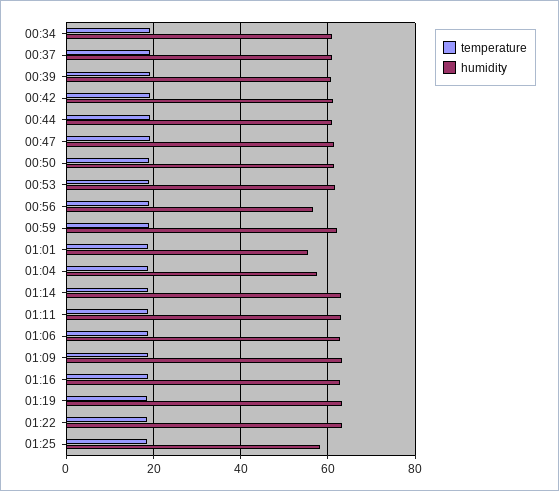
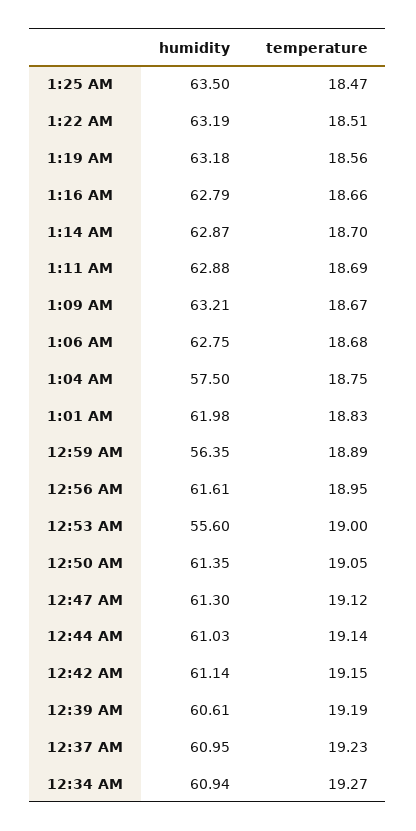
humidity, 00:53: 62 -> 55.6
humidity, 00:56: 56 -> 61.61
humidity, 00:59: 62 -> 56.35
humidity, 01:01: 56 -> 61.98
humidity, 01:25: 58 -> 63.5

